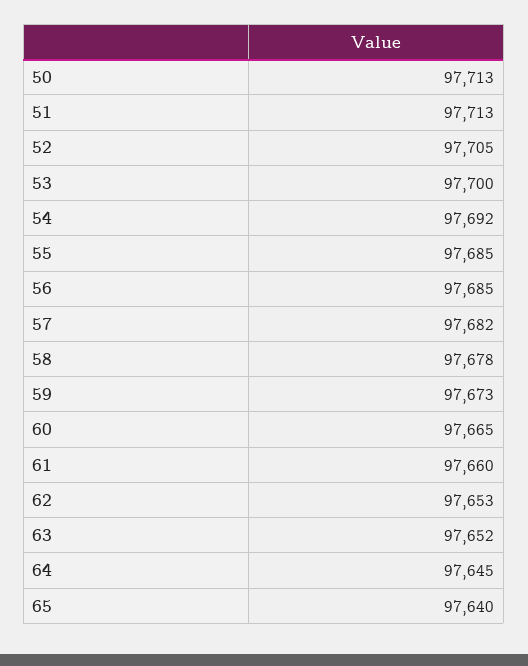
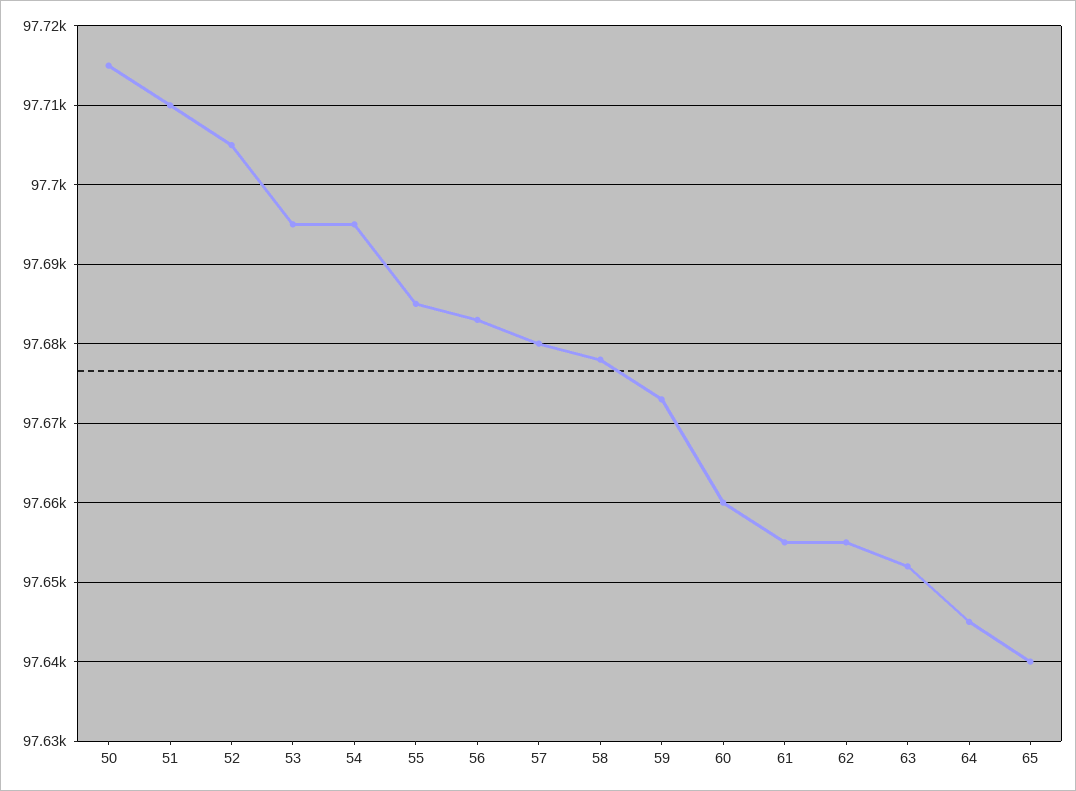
50: 97713 -> 97715
51: 97713 -> 97710
53: 97700 -> 97695
54: 97692 -> 97695
56: 97685 -> 97683
57: 97682 -> 97680
60: 97665 -> 97660
61: 97660 -> 97655
62: 97653 -> 97655

